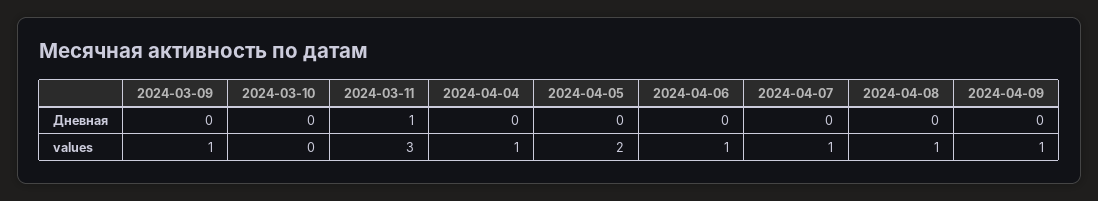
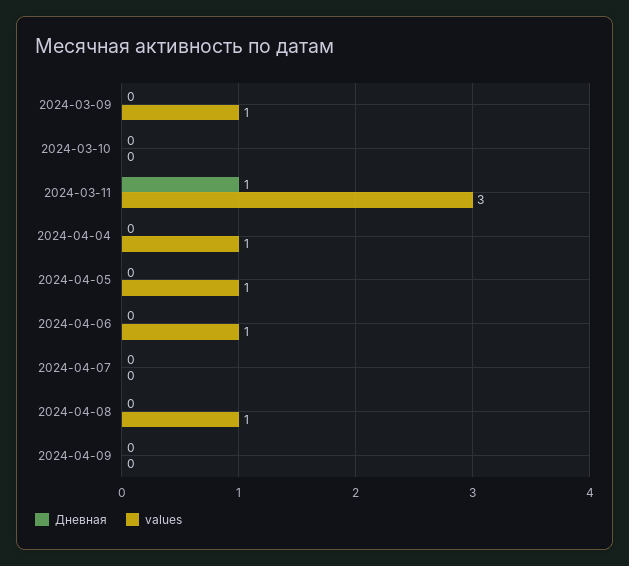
values, 2024-04-05: 2 -> 1
values, 2024-04-07: 1 -> 0
values, 2024-04-09: 1 -> 0

